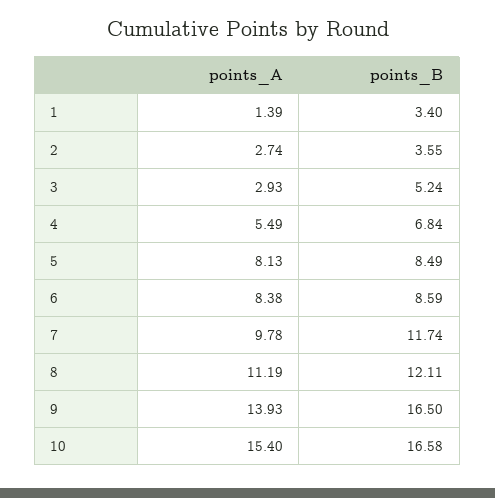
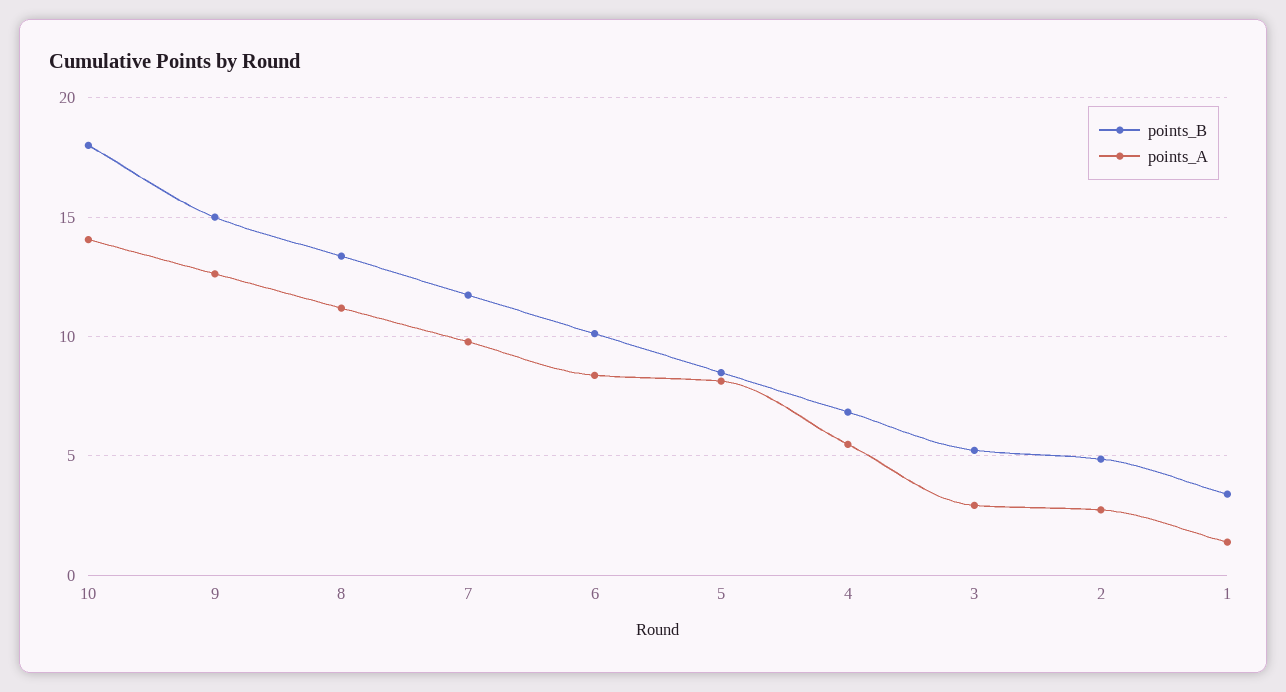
points_B, 2: 3.55 -> 5
points_B, 6: 8.59 -> 10
points_B, 8: 12.11 -> 13.5
points_A, 9: 13.93 -> 12.5
points_B, 9: 16.5 -> 15
points_A, 10: 15.4 -> 14
points_B, 10: 16.58 -> 18

